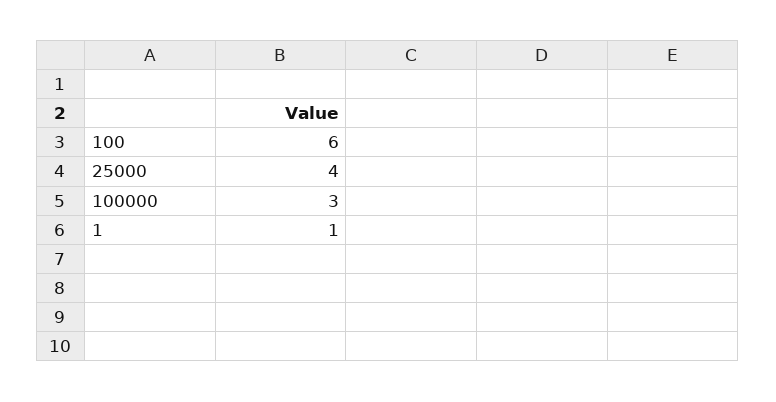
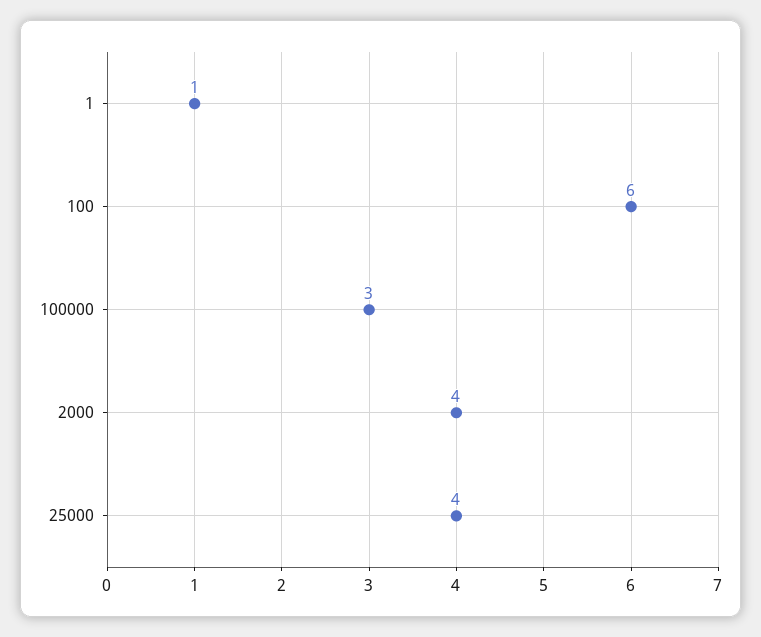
2000: none -> 4

